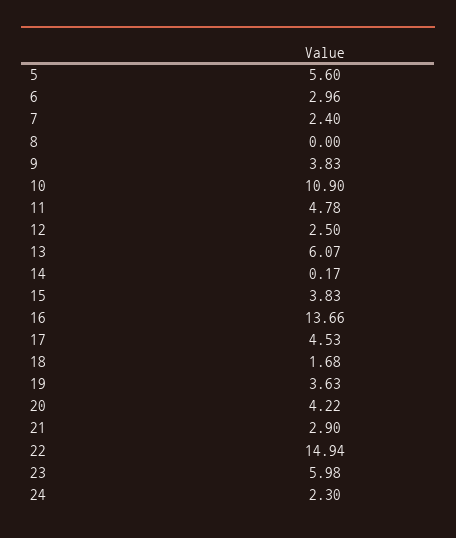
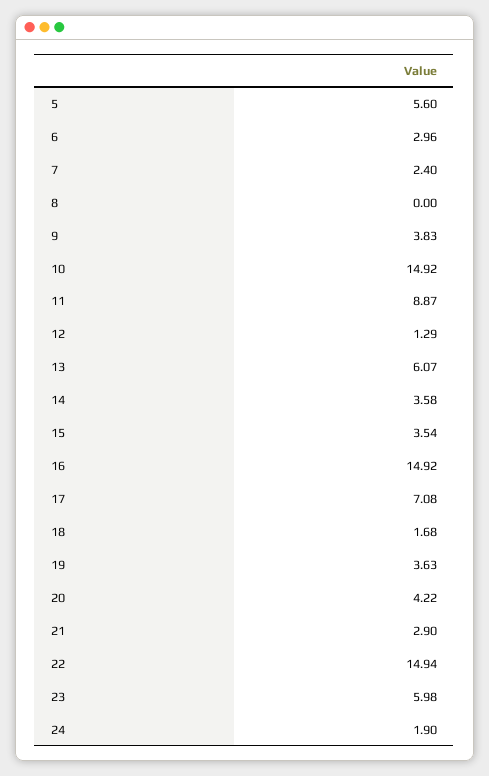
10: 10.9 -> 14.92
11: 4.78 -> 8.87
12: 2.5 -> 1.29
14: 0.17 -> 3.58
15: 3.83 -> 3.54
16: 13.66 -> 14.92
17: 4.53 -> 7.08
24: 2.3 -> 1.9

